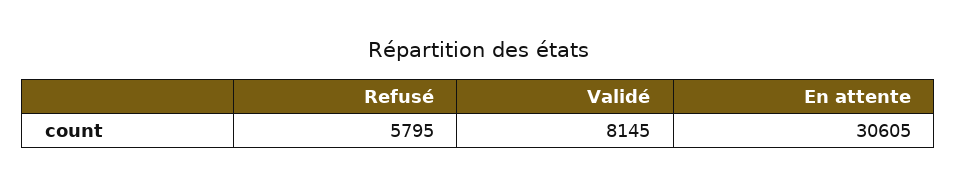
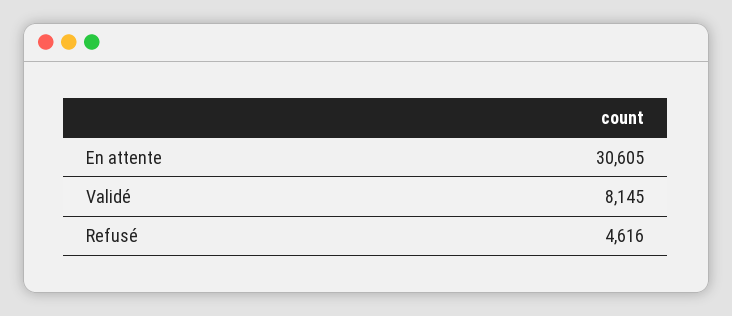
Refusé: 5795 -> 4616

